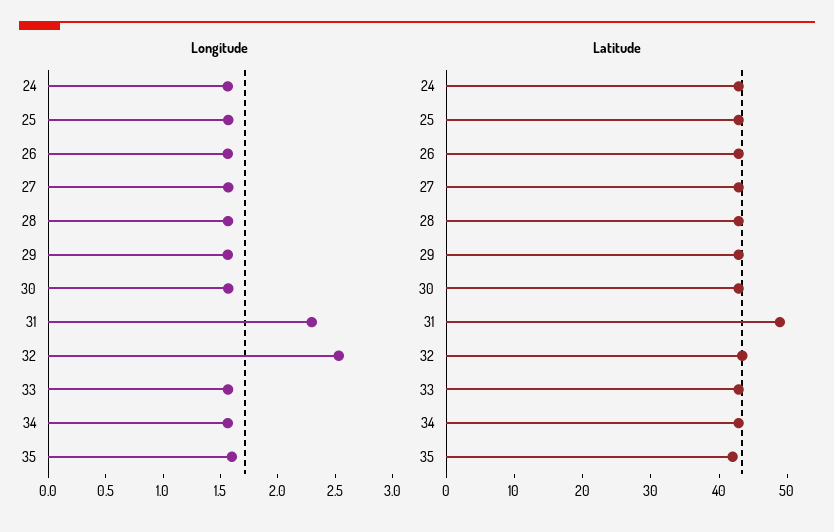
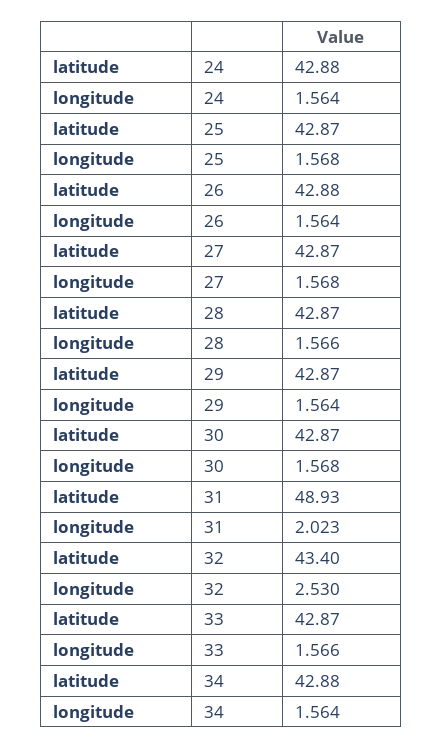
Longitude, 31: 2.3 -> 2.023
Longitude, 35: 1.6 -> none
Latitude, 35: 42 -> none

